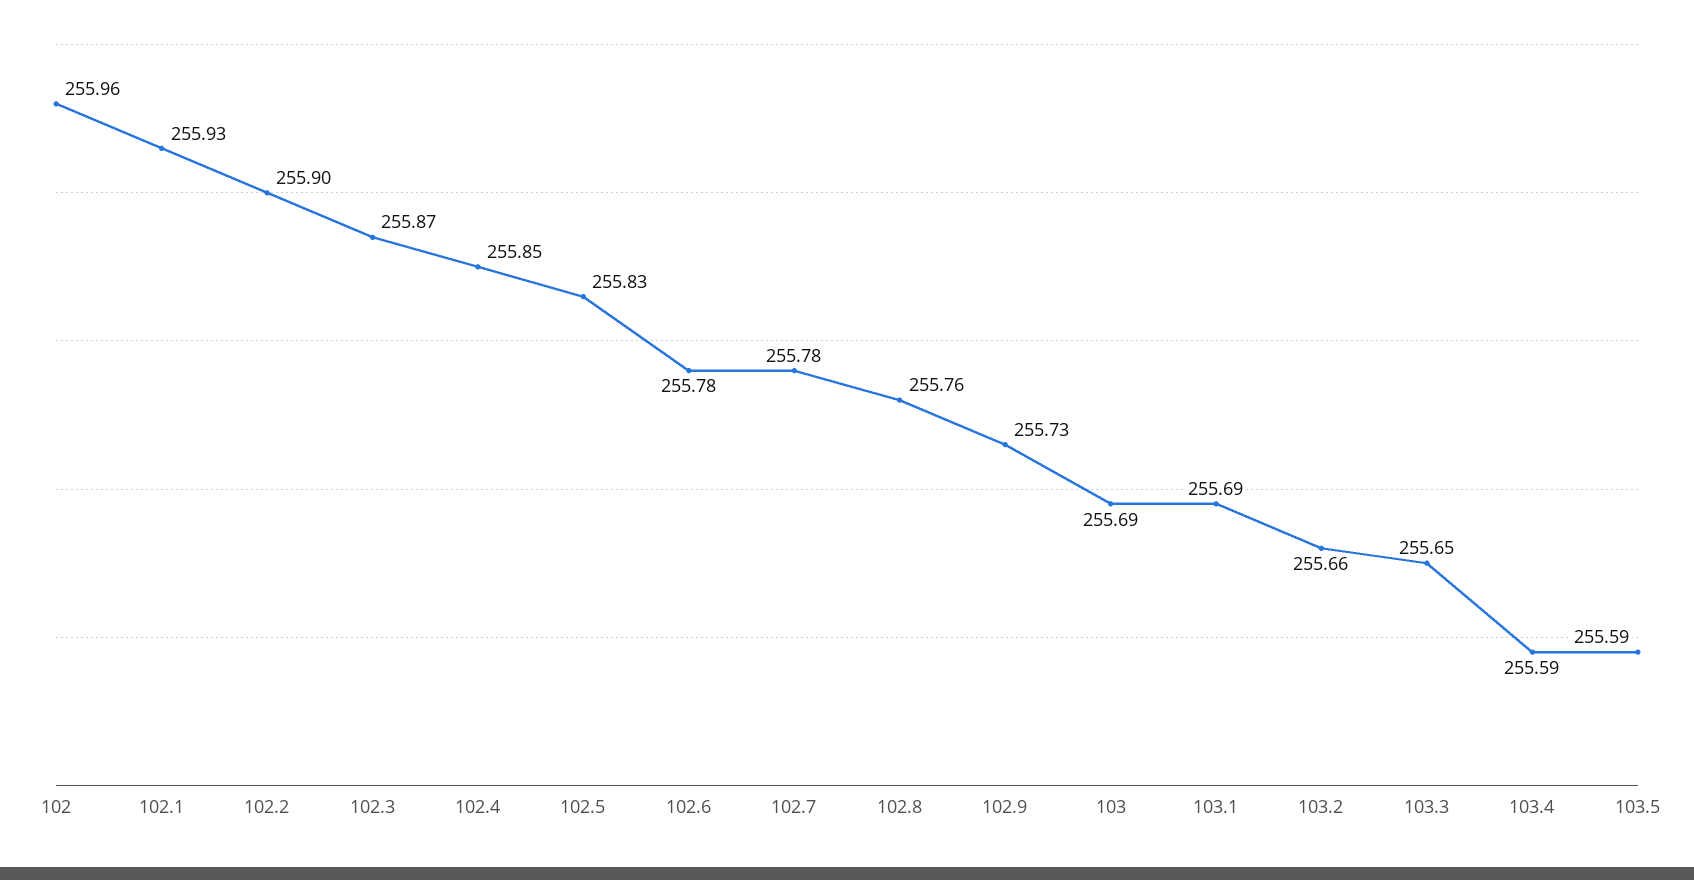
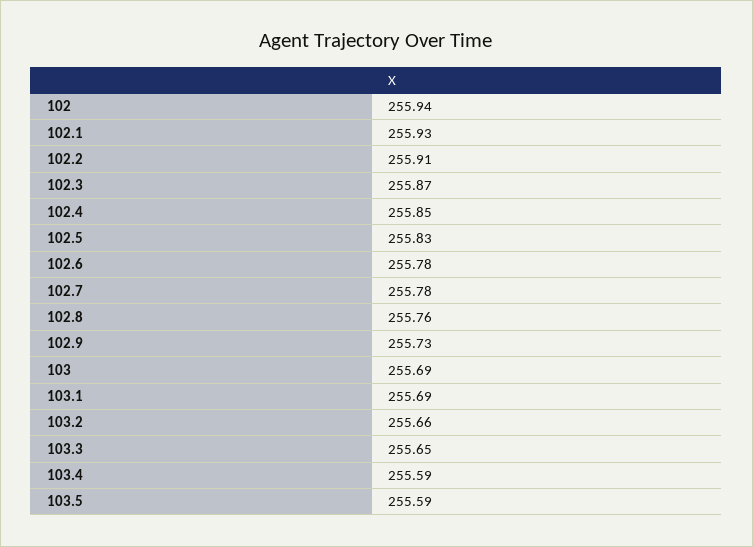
102: 255.96 -> 255.94
102.2: 255.9 -> 255.91

